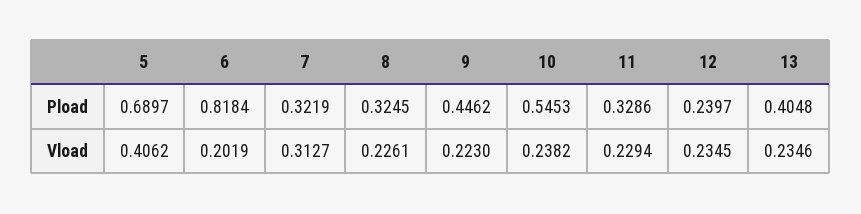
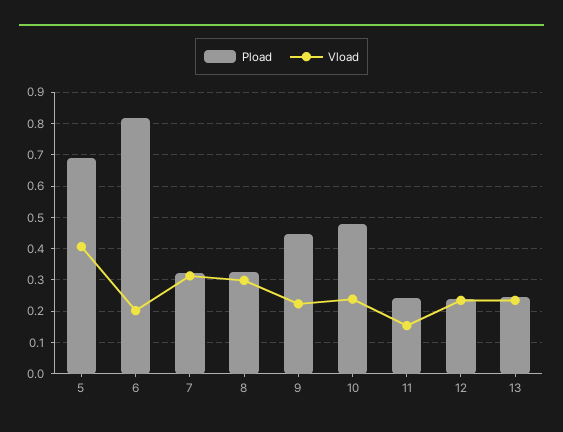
Pload, 10: 0.5453 -> 0.48
Pload, 11: 0.3286 -> 0.24
Pload, 13: 0.4048 -> 0.24
Vload, 8: 0.2261 -> 0.3
Vload, 11: 0.2294 -> 0.16

